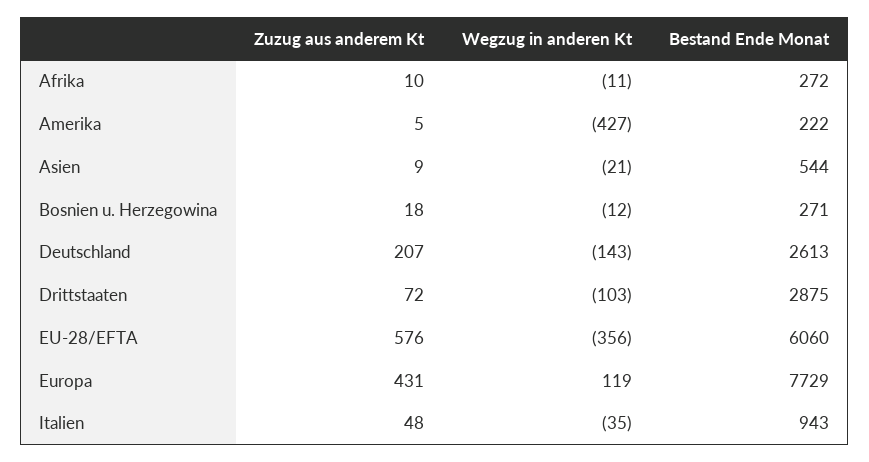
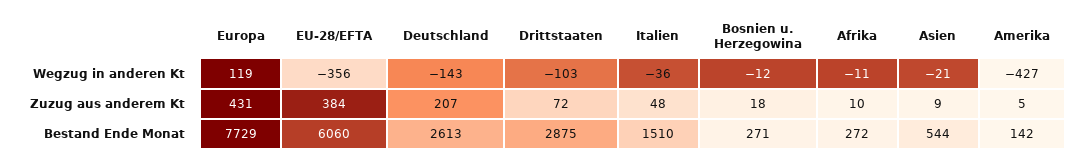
Bestand Ende Monat, Amerika: 222 -> 142
Zuzug aus anderem Kt, EU-28/EFTA: 576 -> 384
Wegzug in anderen Kt, Italien: -35 -> -36
Bestand Ende Monat, Italien: 943 -> 1510

